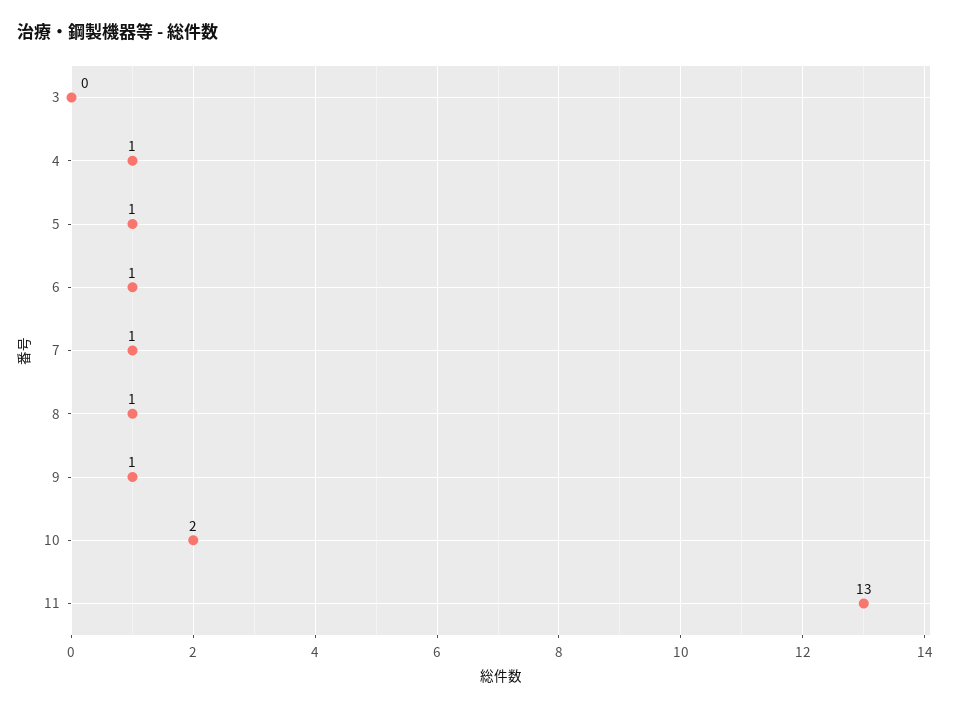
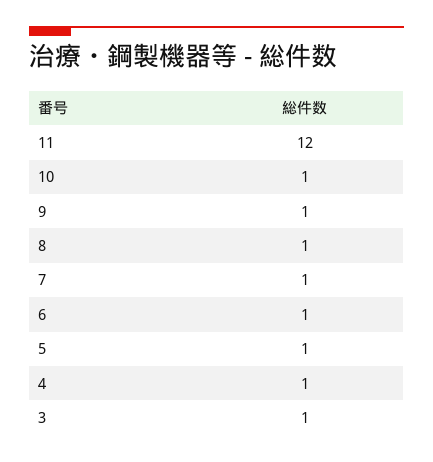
3: 0 -> 1
10: 2 -> 1
11: 13 -> 12

